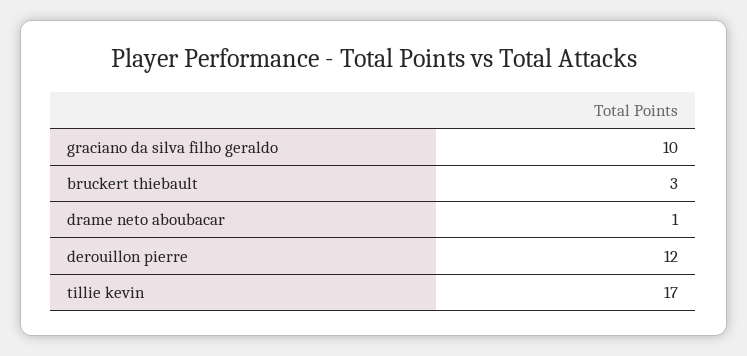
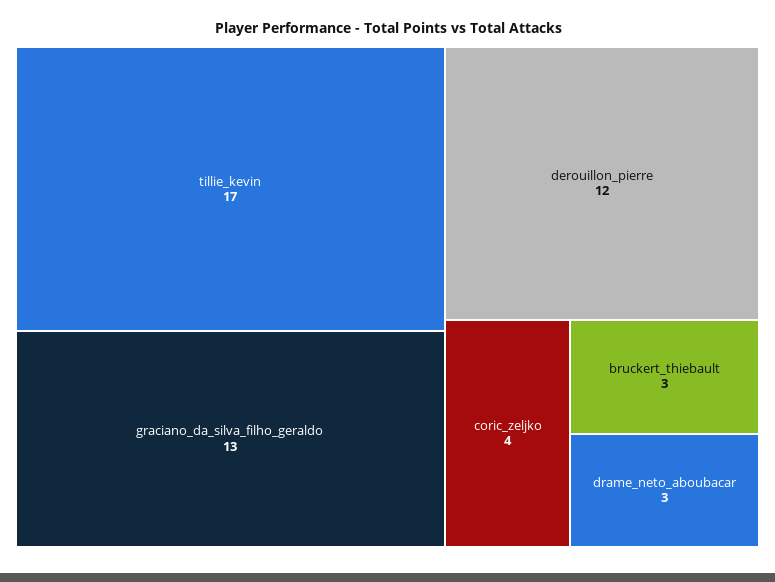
graciano da silva filho geraldo: 10 -> 13
drame neto aboubacar: 1 -> 3
coric_zeljko: none -> 4

